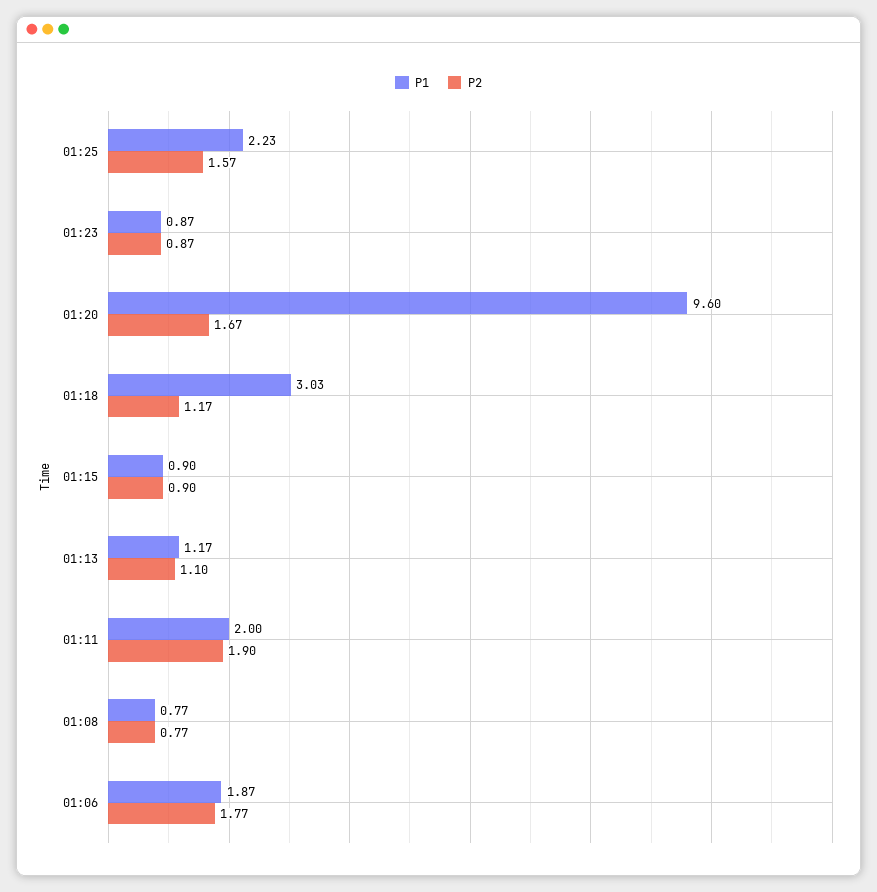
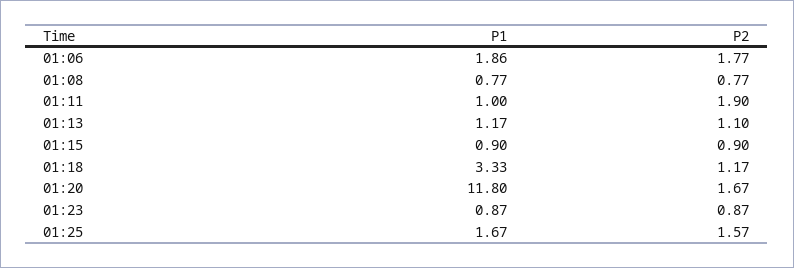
P1, 01:25: 2.23 -> 1.67
P1, 01:20: 9.6 -> 11.8
P1, 01:18: 3.03 -> 3.33
P1, 01:11: 2 -> 1
P1, 01:06: 1.87 -> 1.86

